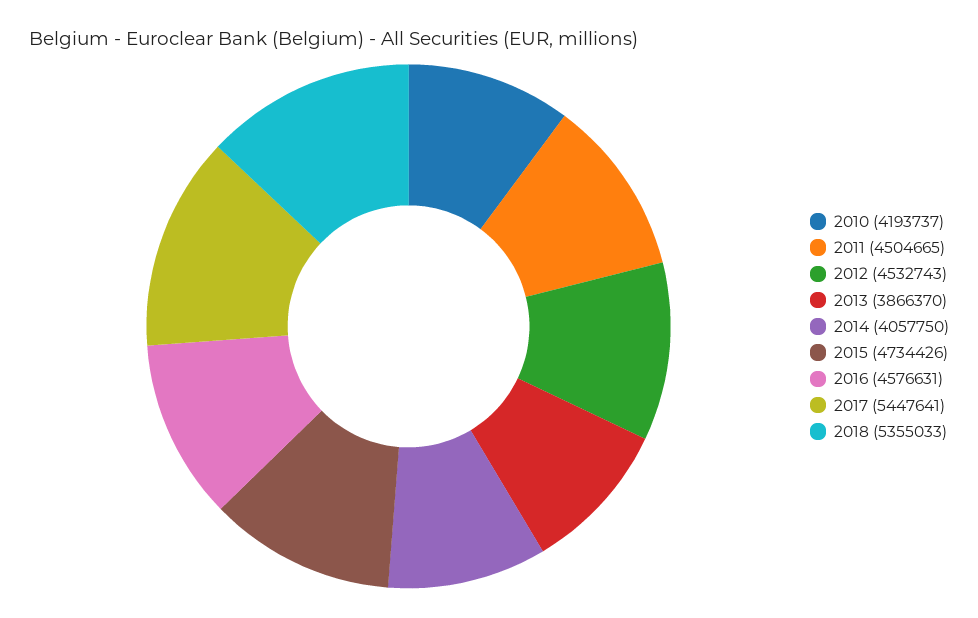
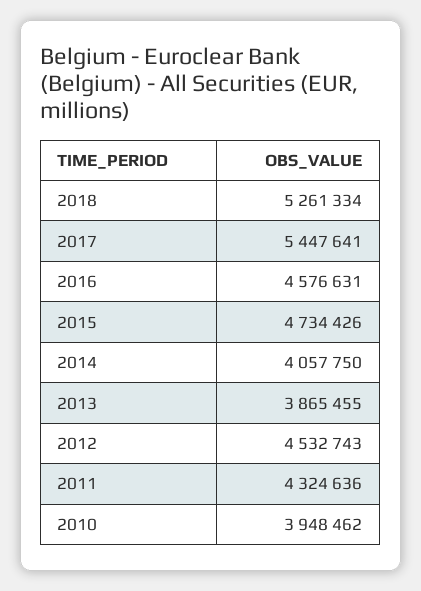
2010: 4193737 -> 3948462
2011: 4504665 -> 4324636
2013: 3866370 -> 3865455
2018: 5355033 -> 5261334

